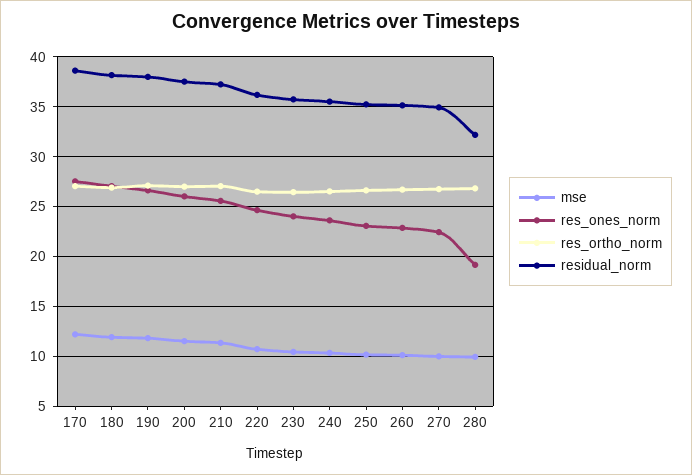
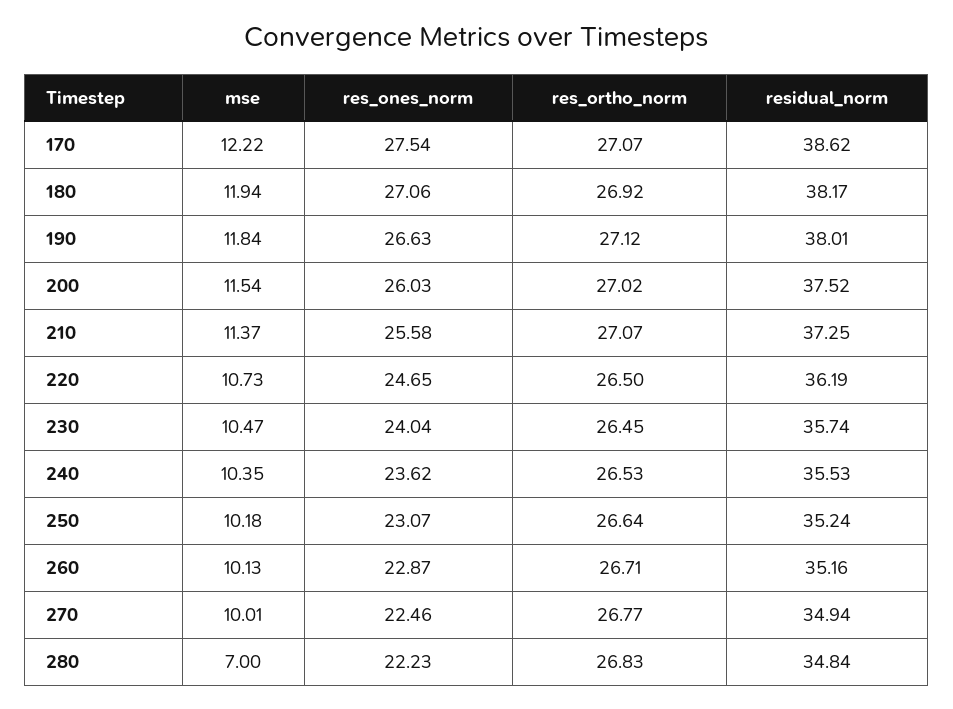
mse, 280: 10 -> 7
res_ones_norm, 280: 19 -> 22.23
residual_norm, 280: 32 -> 34.84

